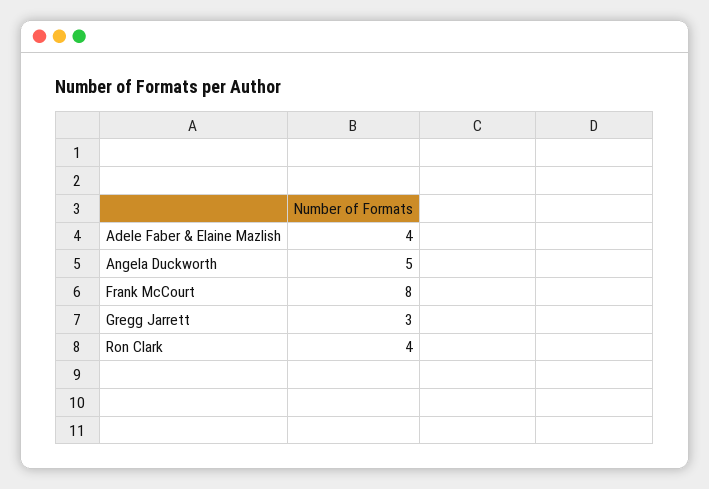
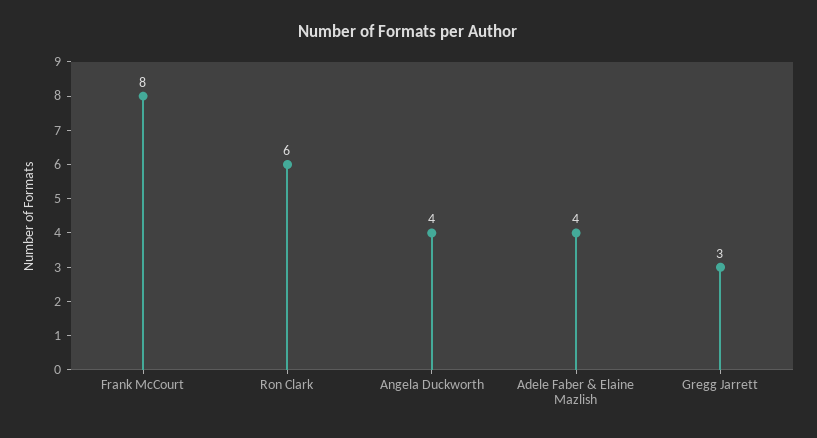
Angela Duckworth: 5 -> 4
Ron Clark: 4 -> 6

